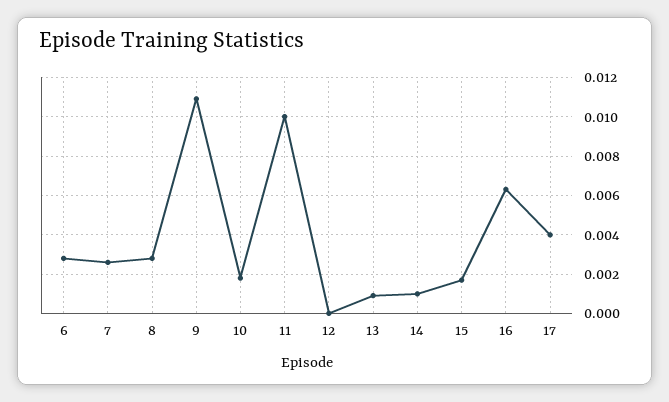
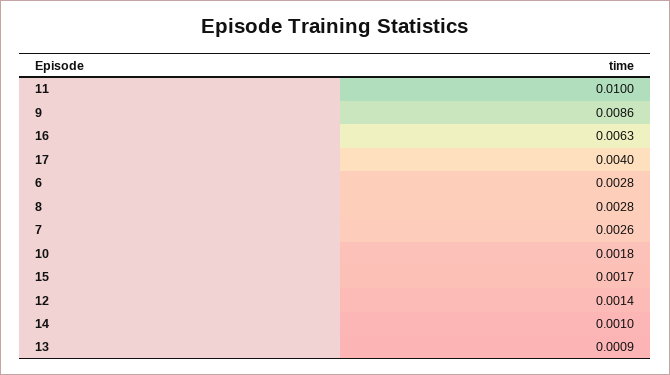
9: 0.011 -> 0.0086
12: 0 -> 0.0014

